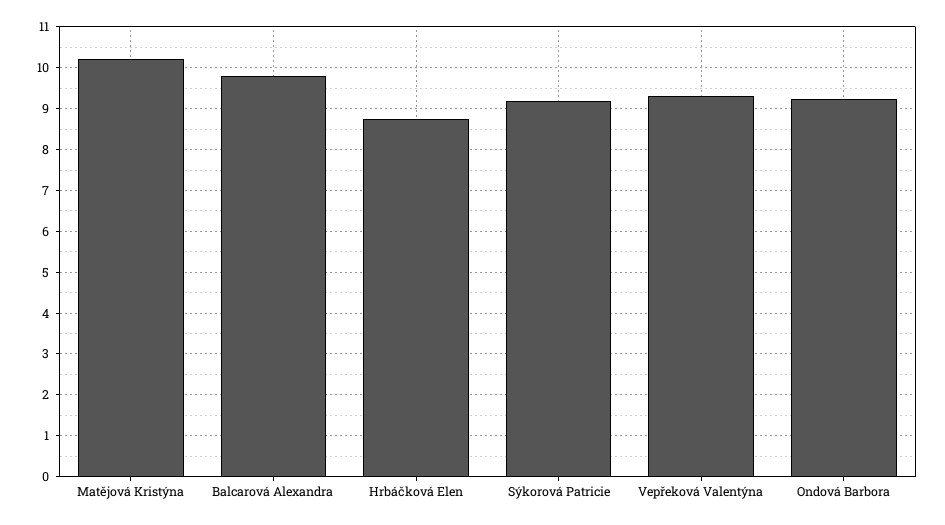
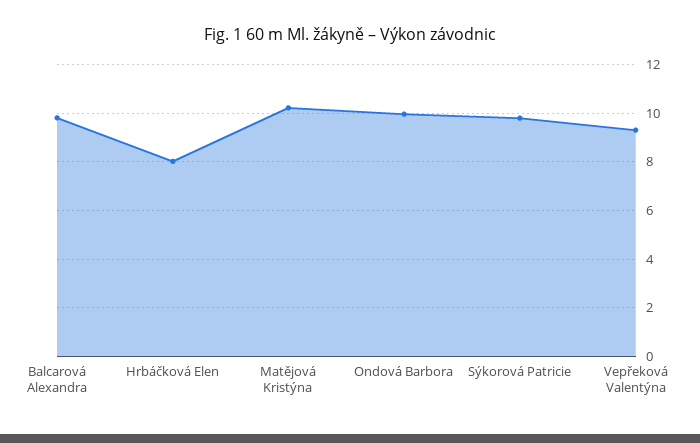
Hrbáčková Elen: 8.8 -> 8
Sýkorová Patricie: 9.2 -> 9.75
Ondová Barbora: 9.2 -> 10

